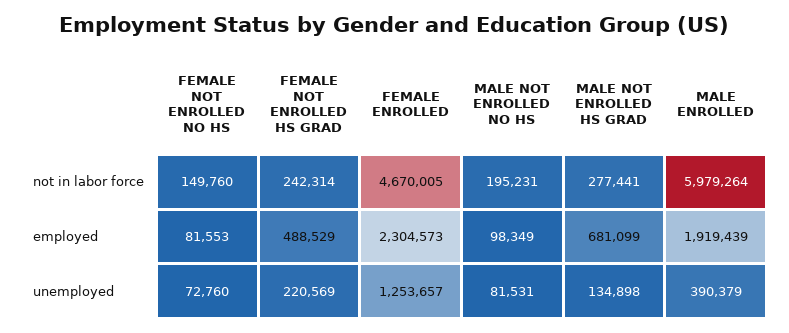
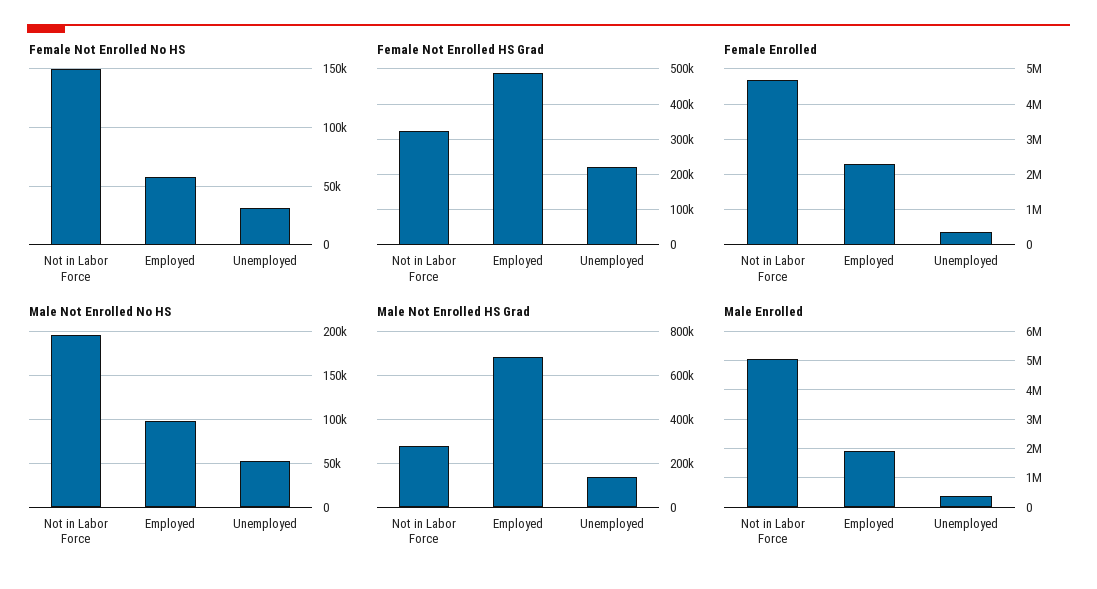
FEMALE NOT ENROLLED HS GRAD, not in labor force: 242314 -> 320000
MALE ENROLLED, not in labor force: 5979264 -> 5000000
FEMALE NOT ENROLLED NO HS, employed: 81553 -> 60000
FEMALE NOT ENROLLED NO HS, unemployed: 72760 -> 30000
FEMALE ENROLLED, unemployed: 1253657 -> 400000
MALE NOT ENROLLED NO HS, unemployed: 81531 -> 50000

